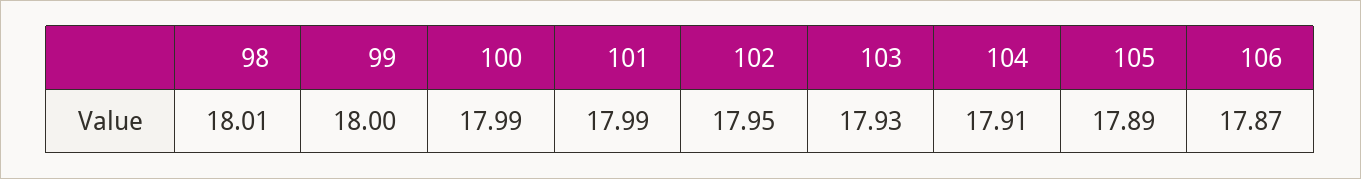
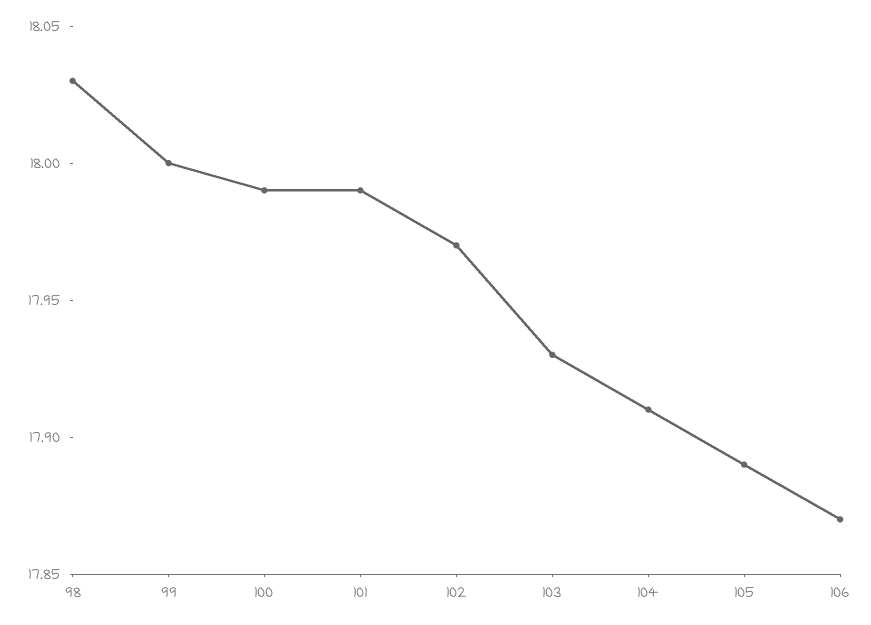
98: 18.01 -> 18.03
102: 17.95 -> 17.97

